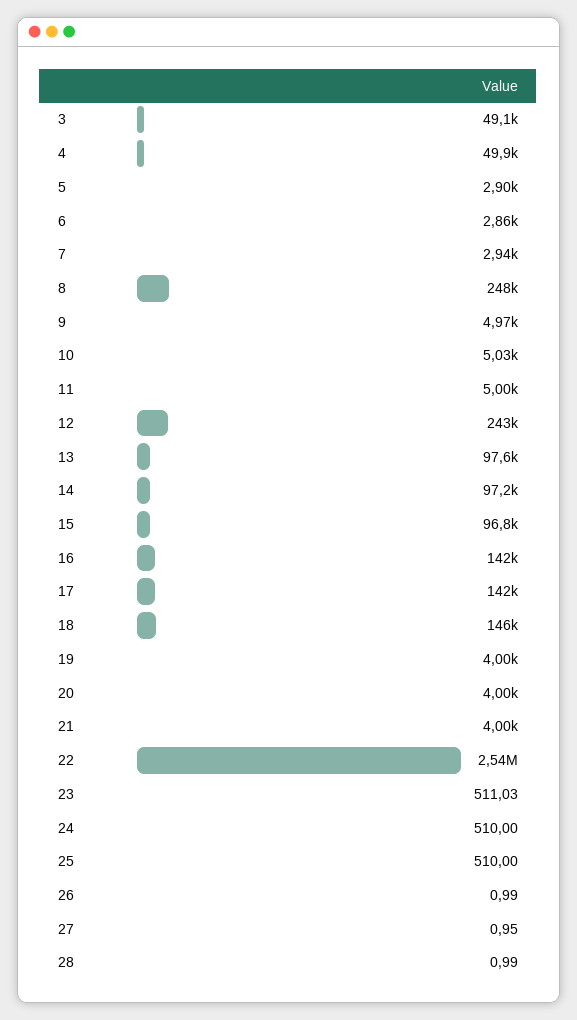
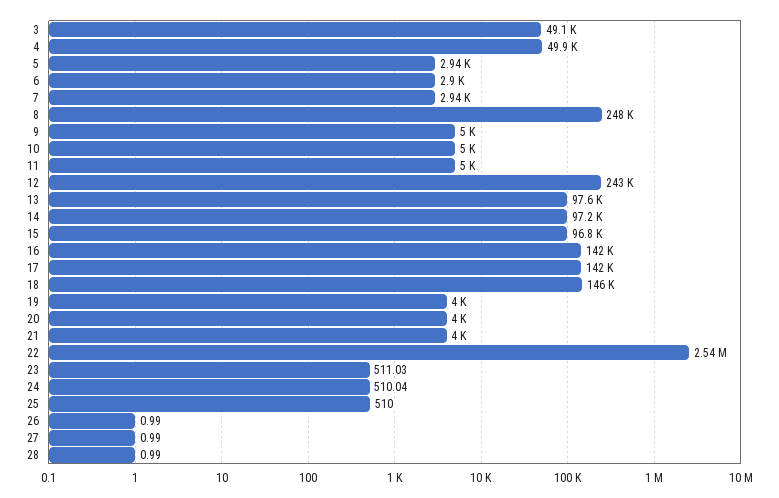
5: 2900 -> 2940
6: 2860 -> 2900
9: 4970 -> 5000
10: 5030 -> 5000
24: 510 -> 510.04
27: 0.95 -> 0.99

